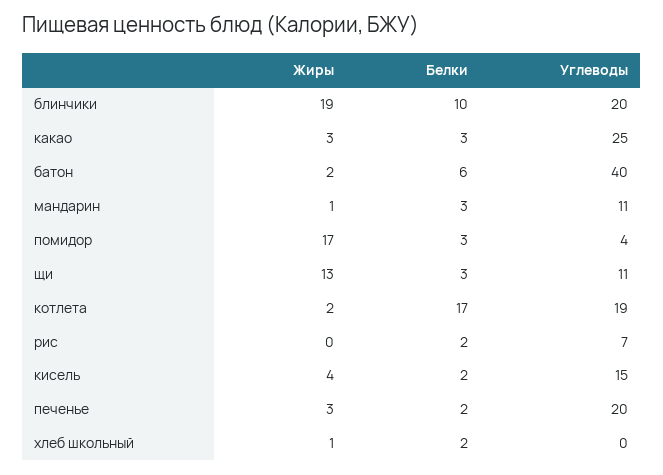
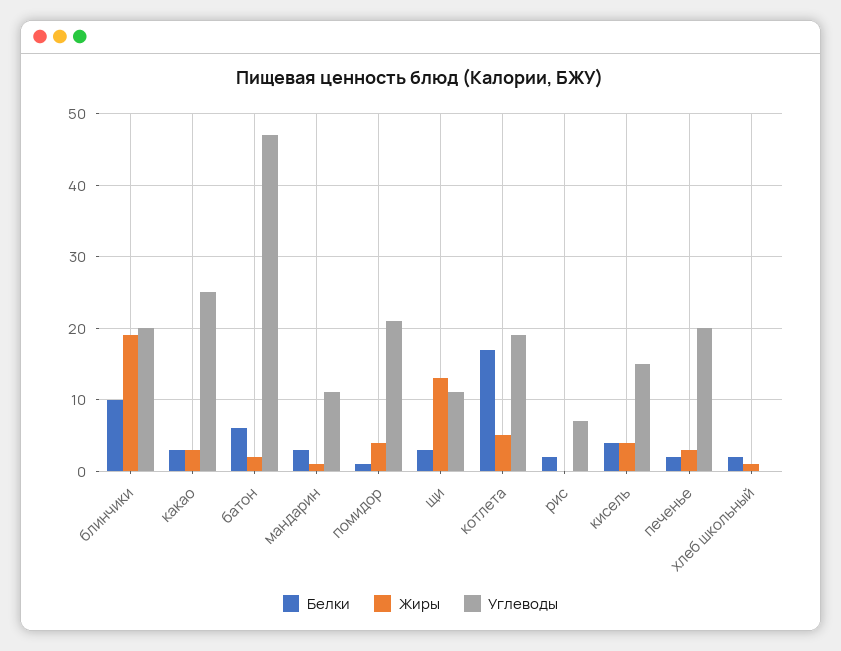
Углеводы, батон: 40 -> 47
Жиры, помидор: 17 -> 4
Белки, помидор: 3 -> 1
Углеводы, помидор: 4 -> 21
Жиры, котлета: 2 -> 5
Белки, кисель: 2 -> 4

